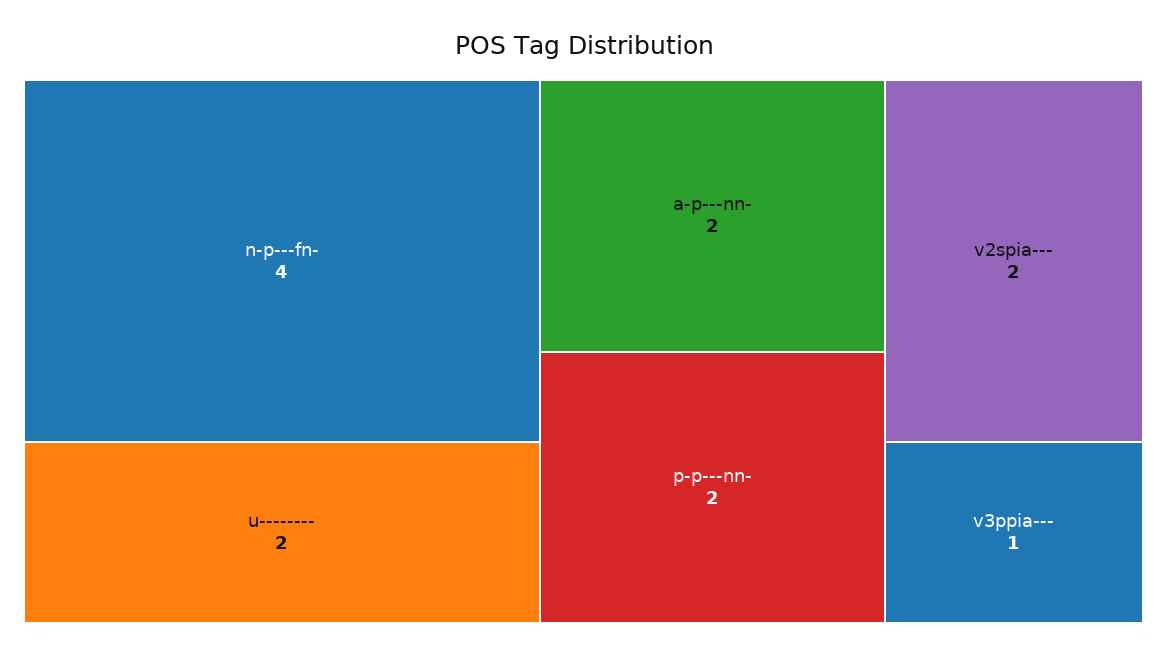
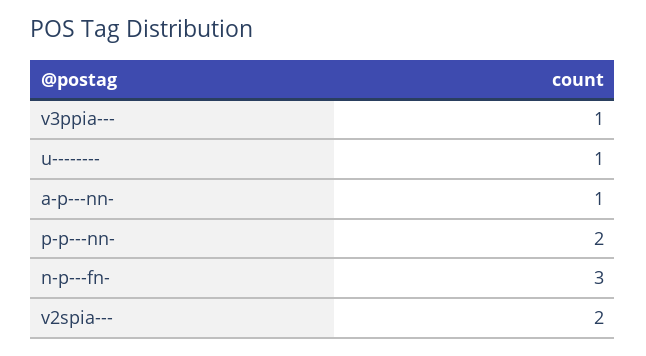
n-p---fn-: 4 -> 3
u--------: 2 -> 1
a-p---nn-: 2 -> 1

